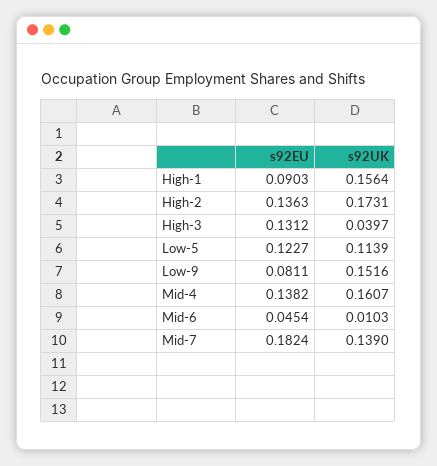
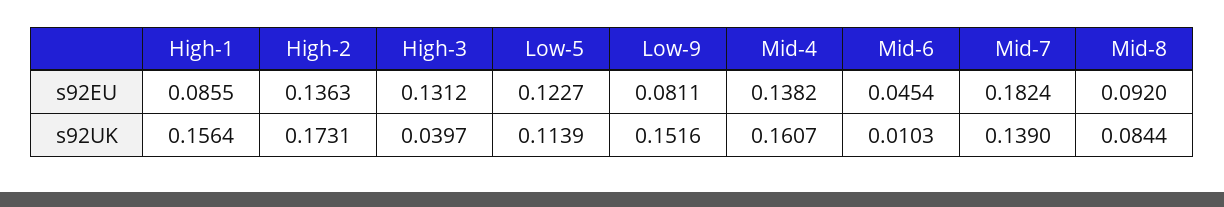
s92EU, High-1: 0.0903 -> 0.0855
s92EU, Mid-8: none -> 0.092
s92UK, Mid-8: none -> 0.0844

